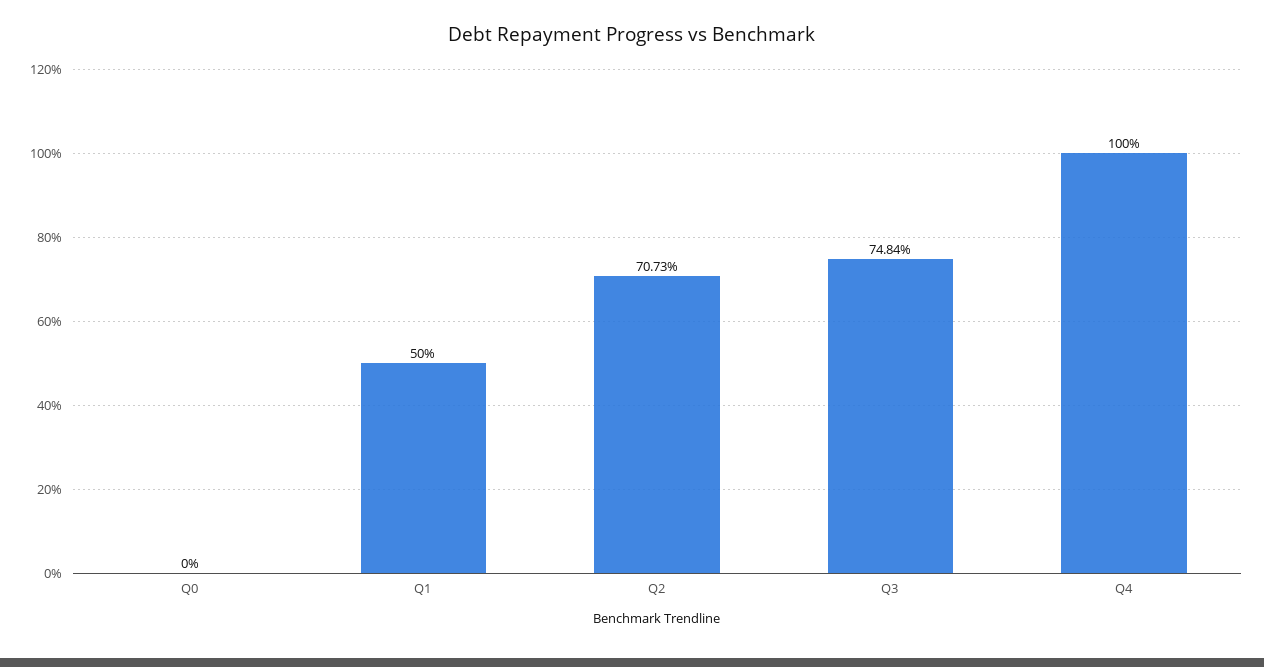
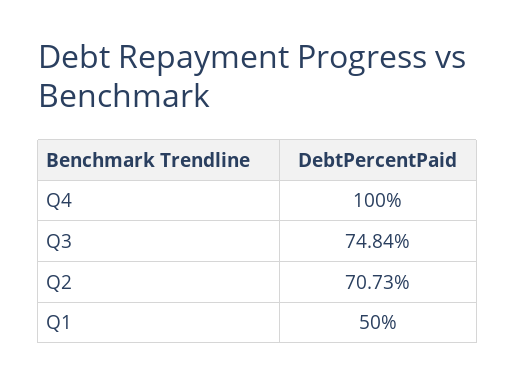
Q0: 0 -> none

